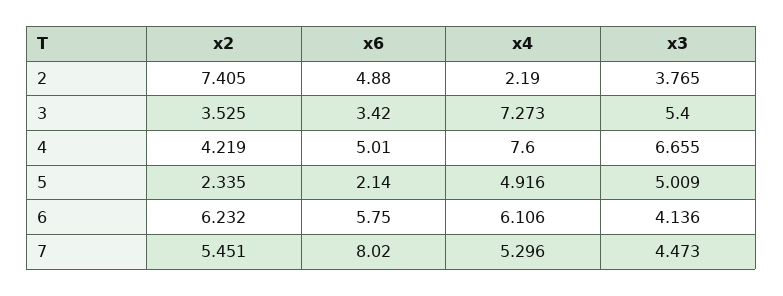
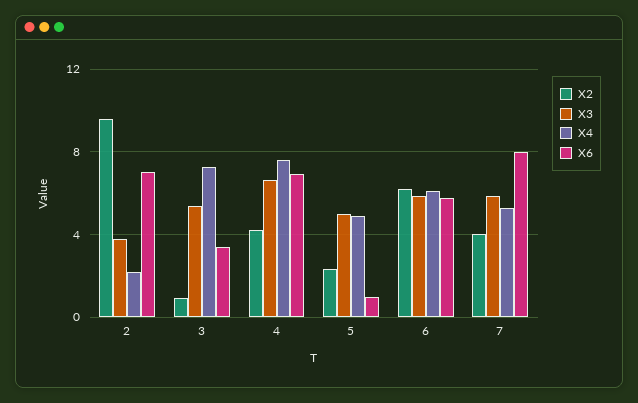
x2, 2: 7.405 -> 9.5
x6, 2: 4.88 -> 7
x2, 3: 3.525 -> 1
x6, 4: 5.01 -> 7
x6, 5: 2.14 -> 1
x3, 6: 4.136 -> 6
x2, 7: 5.451 -> 4
x3, 7: 4.473 -> 6

